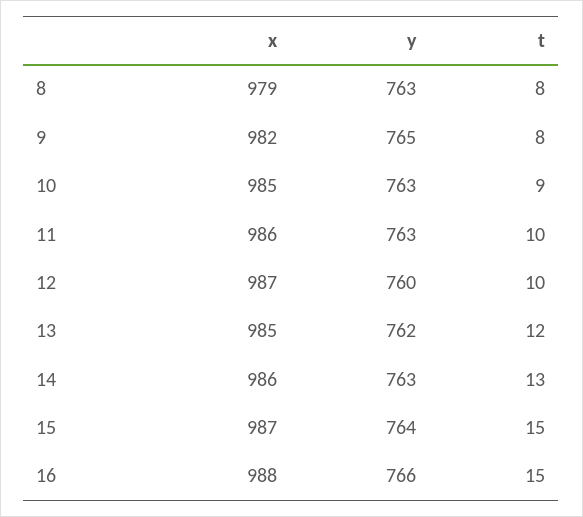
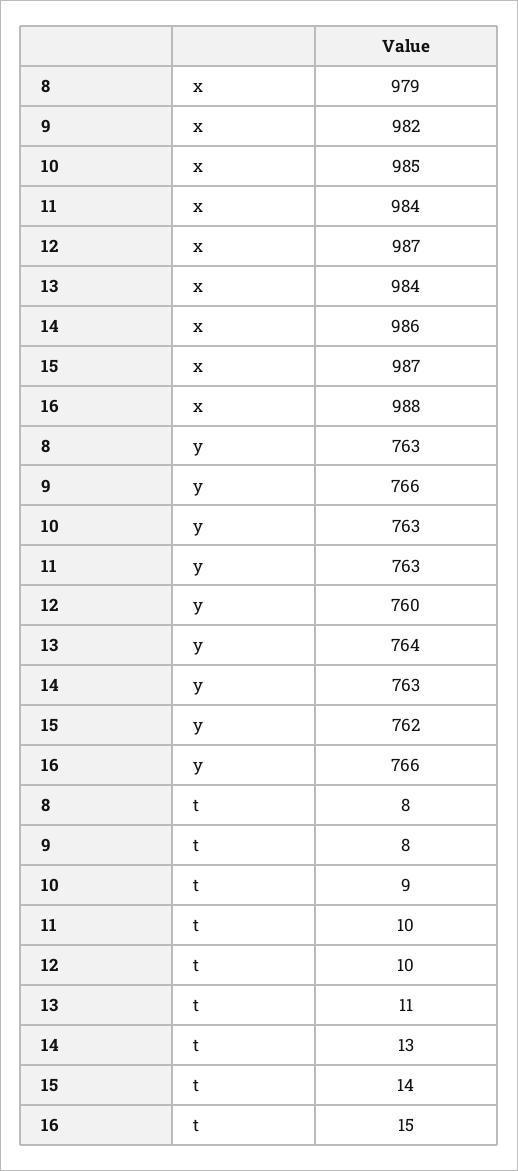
y, 9: 765 -> 766
x, 11: 986 -> 984
x, 13: 985 -> 984
y, 13: 762 -> 764
t, 13: 12 -> 11
y, 15: 764 -> 762
t, 15: 15 -> 14

